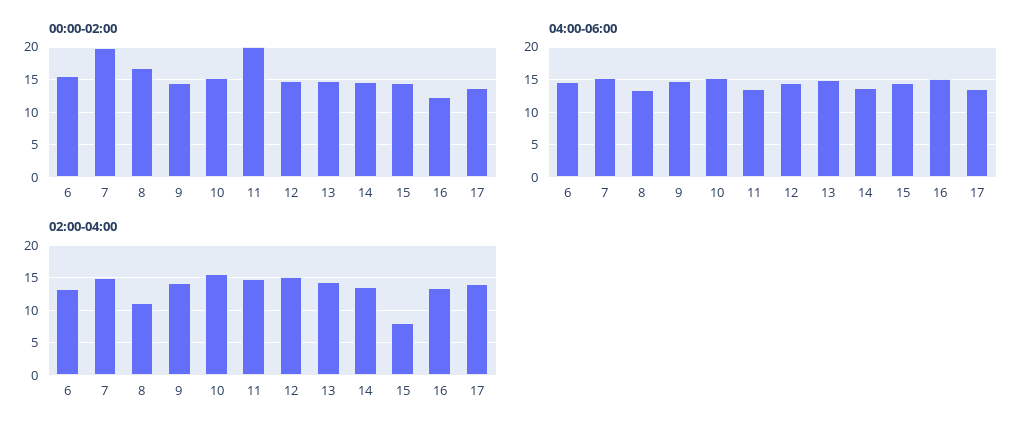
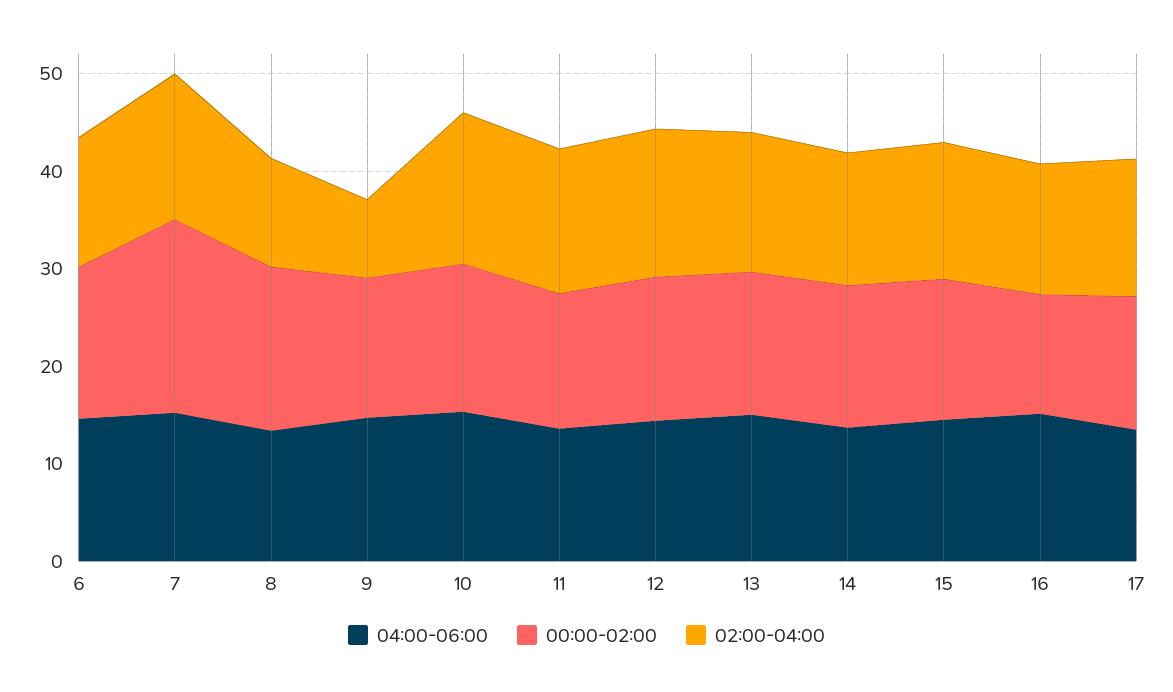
00:00-02:00, 11: 20 -> 14
02:00-04:00, 9: 14 -> 8
02:00-04:00, 15: 8 -> 14

